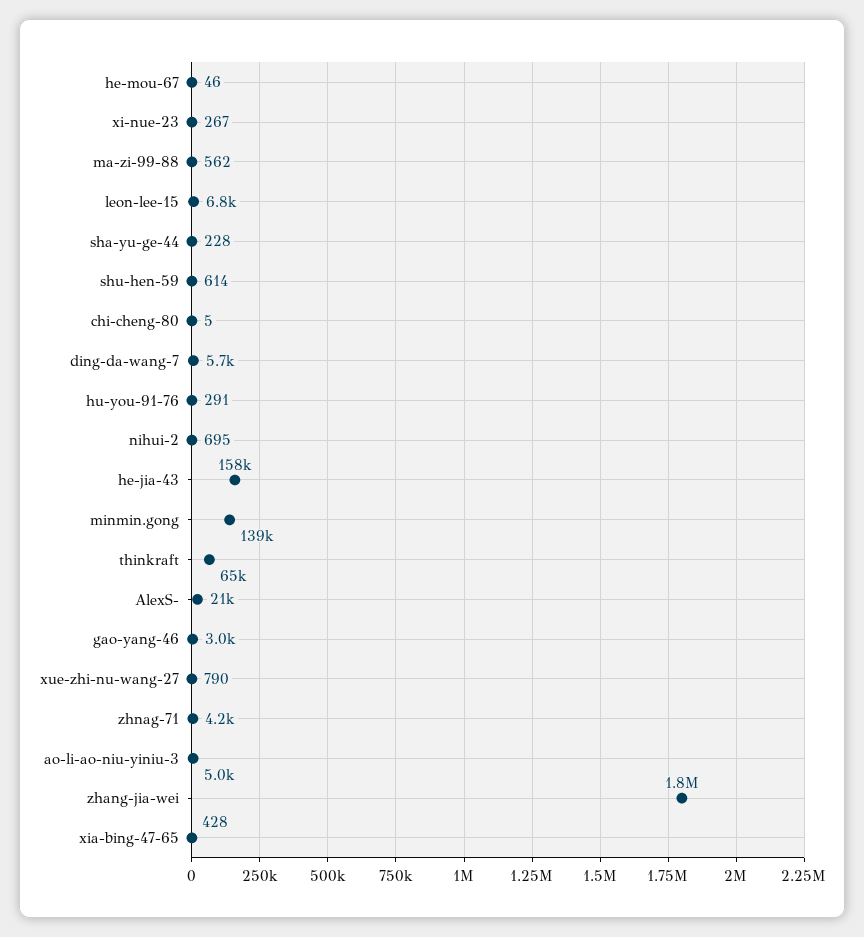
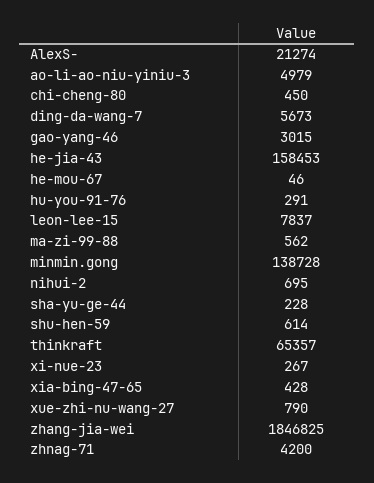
leon-lee-15: 6800 -> 7837
chi-cheng-80: 5 -> 450

